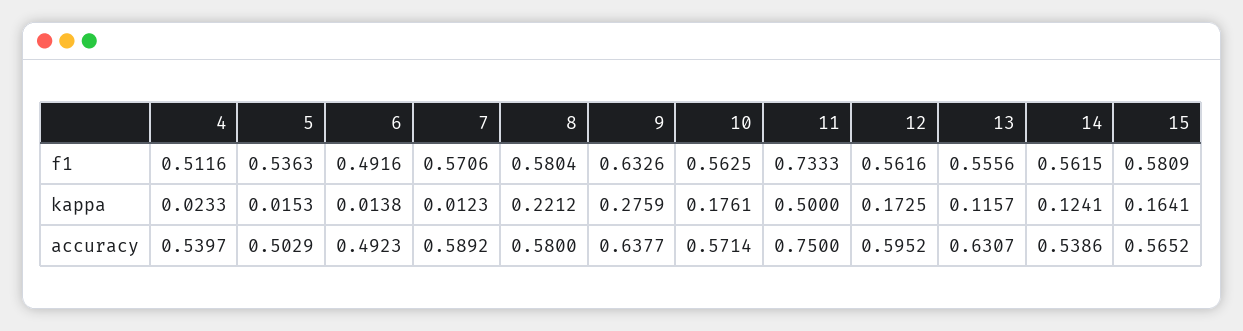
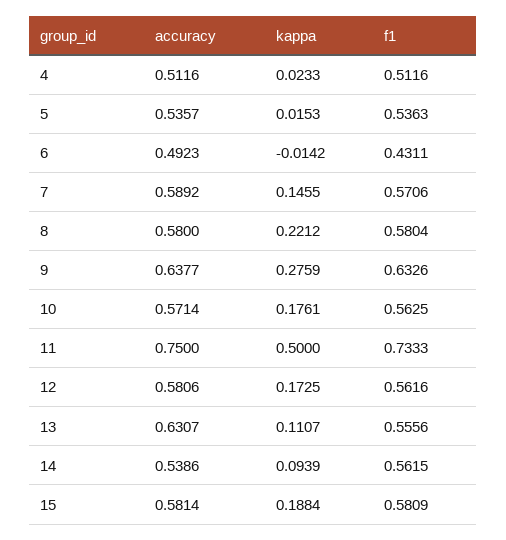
6, f1: 0.4916 -> 0.4311
6, kappa: 0.0138 -> -0.0142
7, kappa: 0.0123 -> 0.1455
13, kappa: 0.1157 -> 0.1107
14, kappa: 0.1241 -> 0.0939
15, kappa: 0.1641 -> 0.1884
4, accuracy: 0.5397 -> 0.5116
5, accuracy: 0.5029 -> 0.5357
12, accuracy: 0.5952 -> 0.5806
15, accuracy: 0.5652 -> 0.5814

